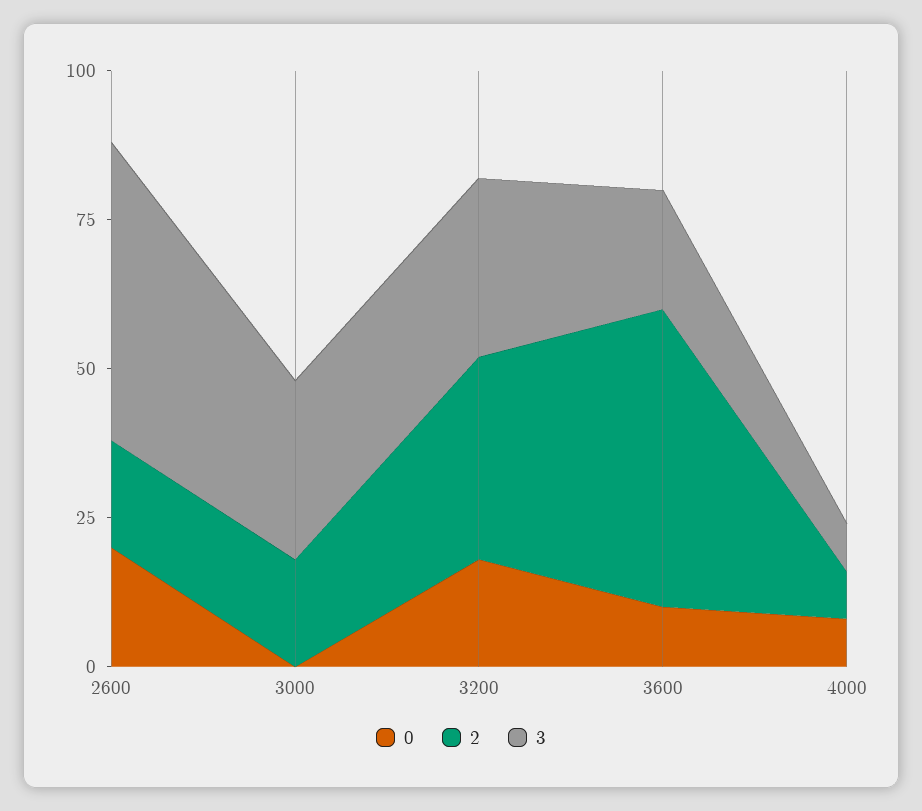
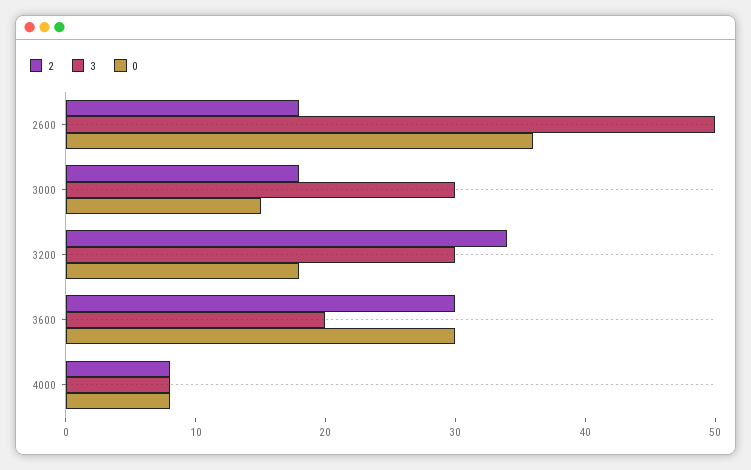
0, 2600: 20 -> 36
0, 3000: 0 -> 15
0, 3600: 10 -> 30
2, 3600: 50 -> 30

